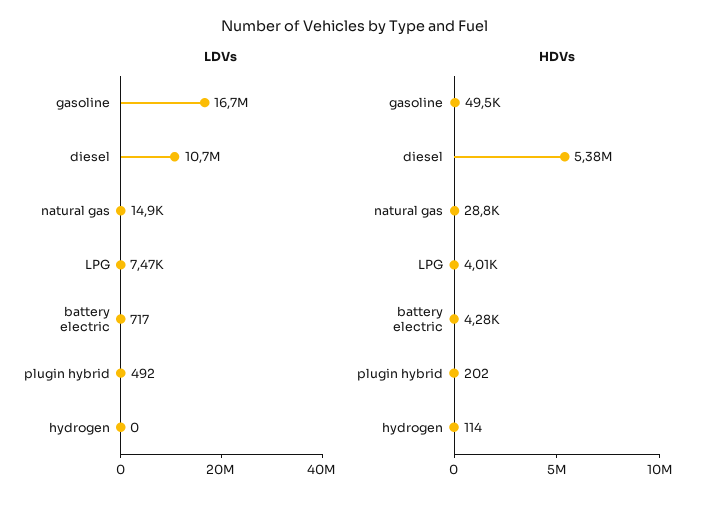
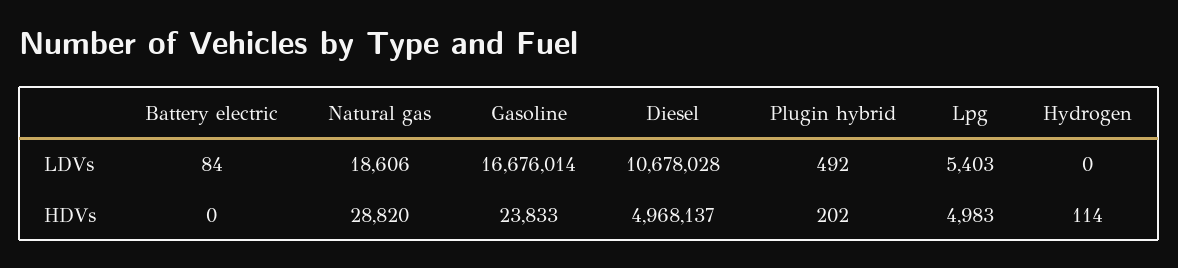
LDVs, natural gas: 14900 -> 18606
LDVs, LPG: 7470 -> 5403
LDVs, battery electric: 717 -> 84
HDVs, gasoline: 49500 -> 23833
HDVs, diesel: 5380000 -> 4968137
HDVs, LPG: 4010 -> 4983
HDVs, battery electric: 4280 -> 0

